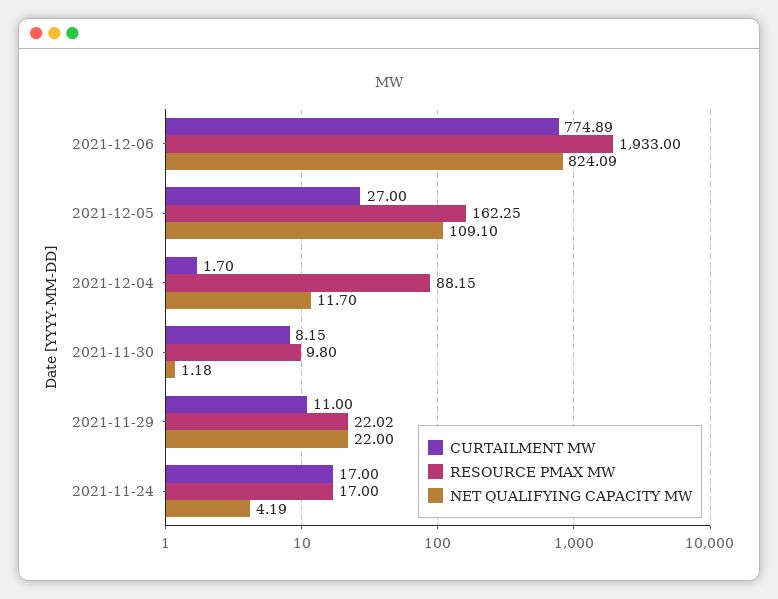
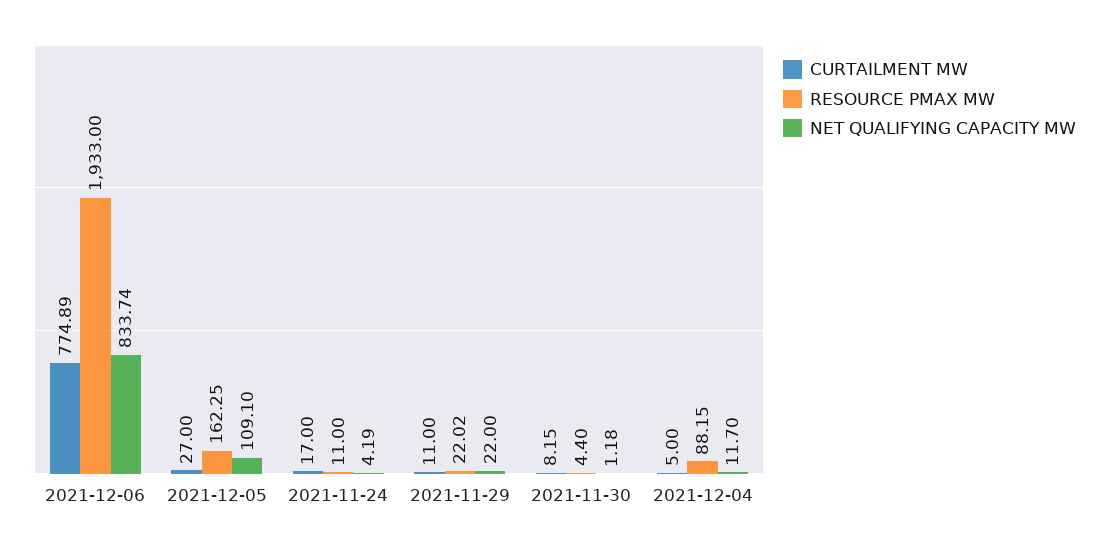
NET QUALIFYING CAPACITY MW, 2021-12-06: 824.09 -> 833.74
CURTAILMENT MW, 2021-12-04: 1.7 -> 5
RESOURCE PMAX MW, 2021-11-30: 9.8 -> 4.4
RESOURCE PMAX MW, 2021-11-24: 17 -> 11

